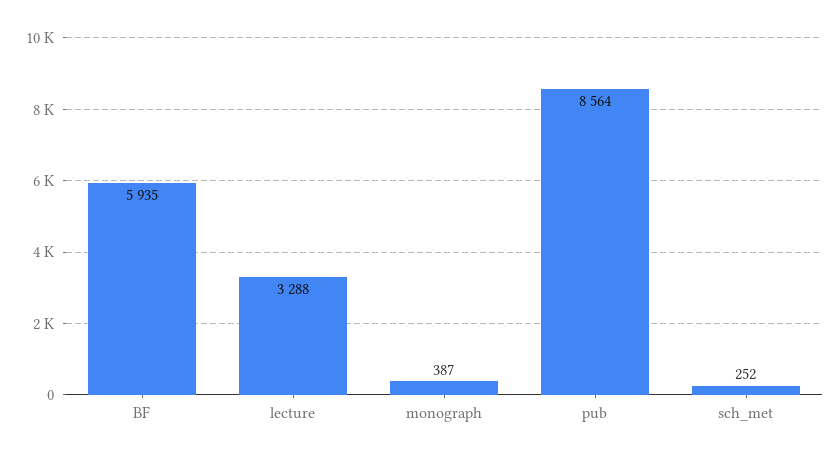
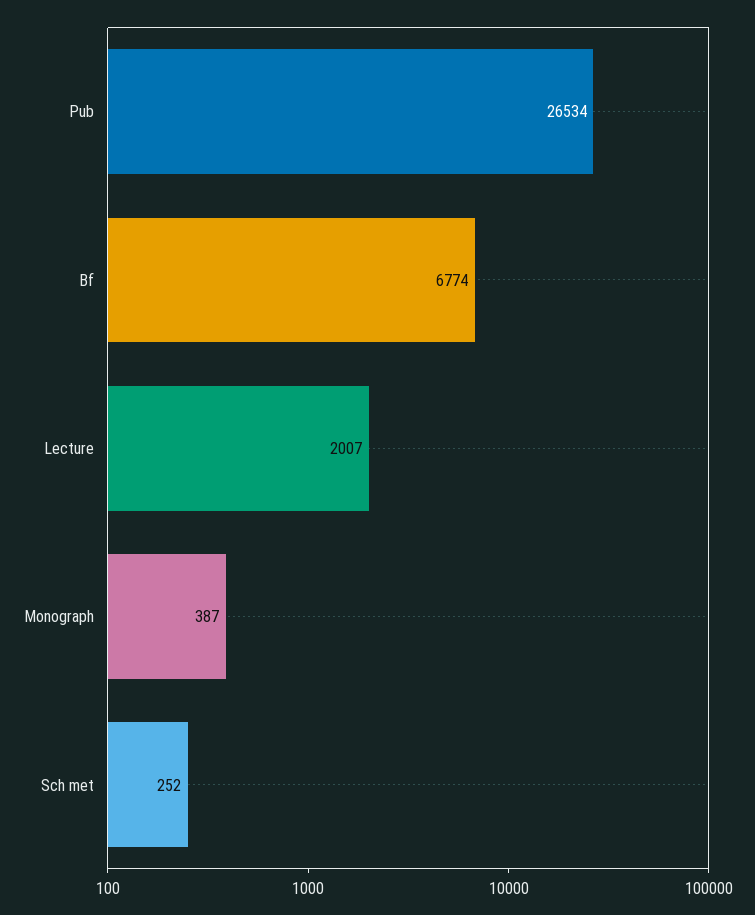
BF: 5935 -> 6774
lecture: 3288 -> 2007
pub: 8564 -> 26534

